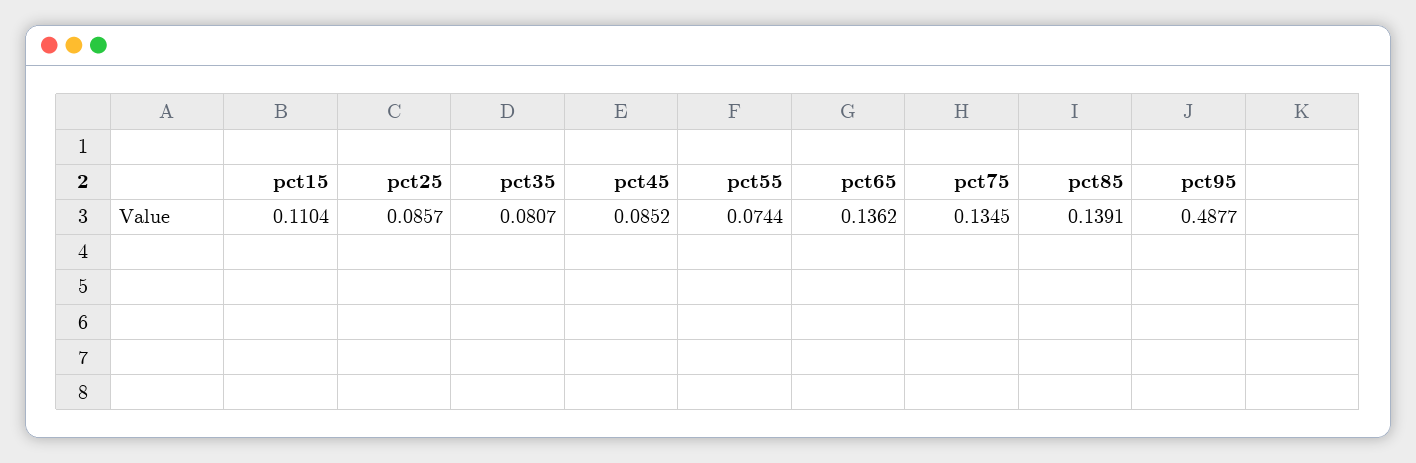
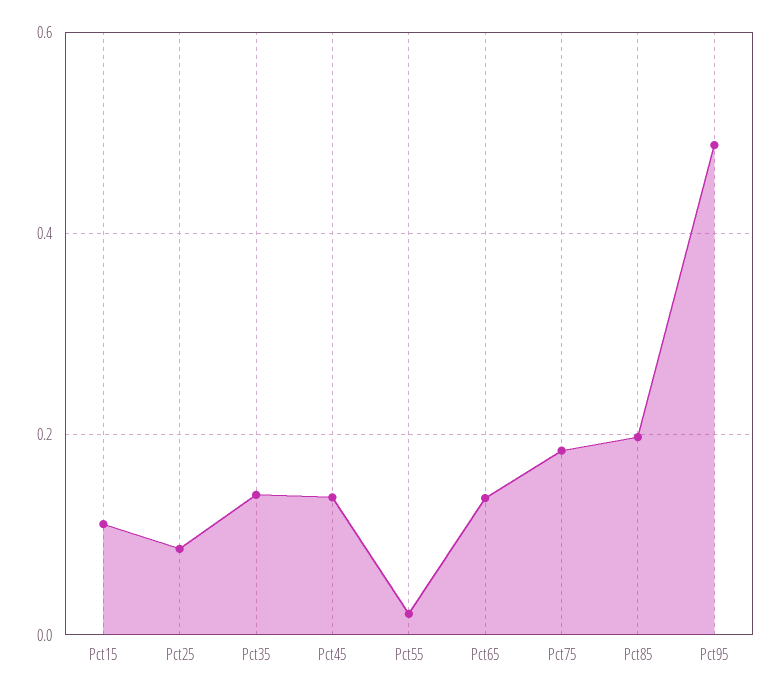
pct35: 0.0807 -> 0.14
pct45: 0.0852 -> 0.14
pct55: 0.0744 -> 0.02
pct75: 0.1345 -> 0.18
pct85: 0.1391 -> 0.2

